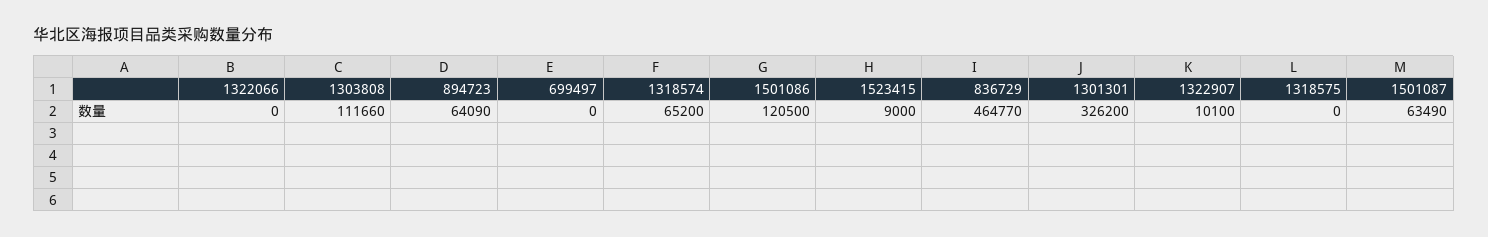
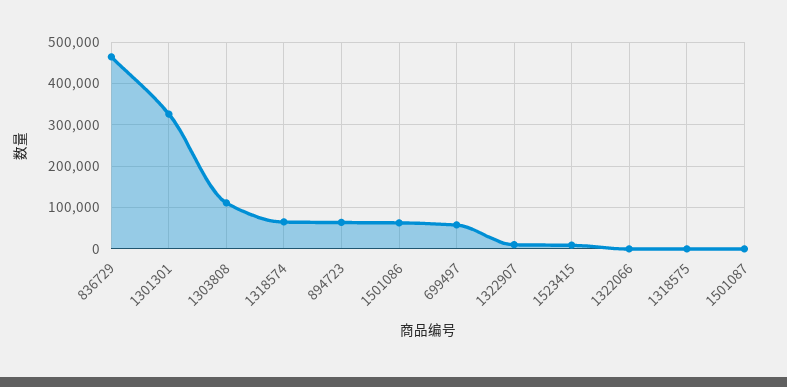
699497: 0 -> 60000
1501086: 120500 -> 60000
1501087: 63490 -> 0

